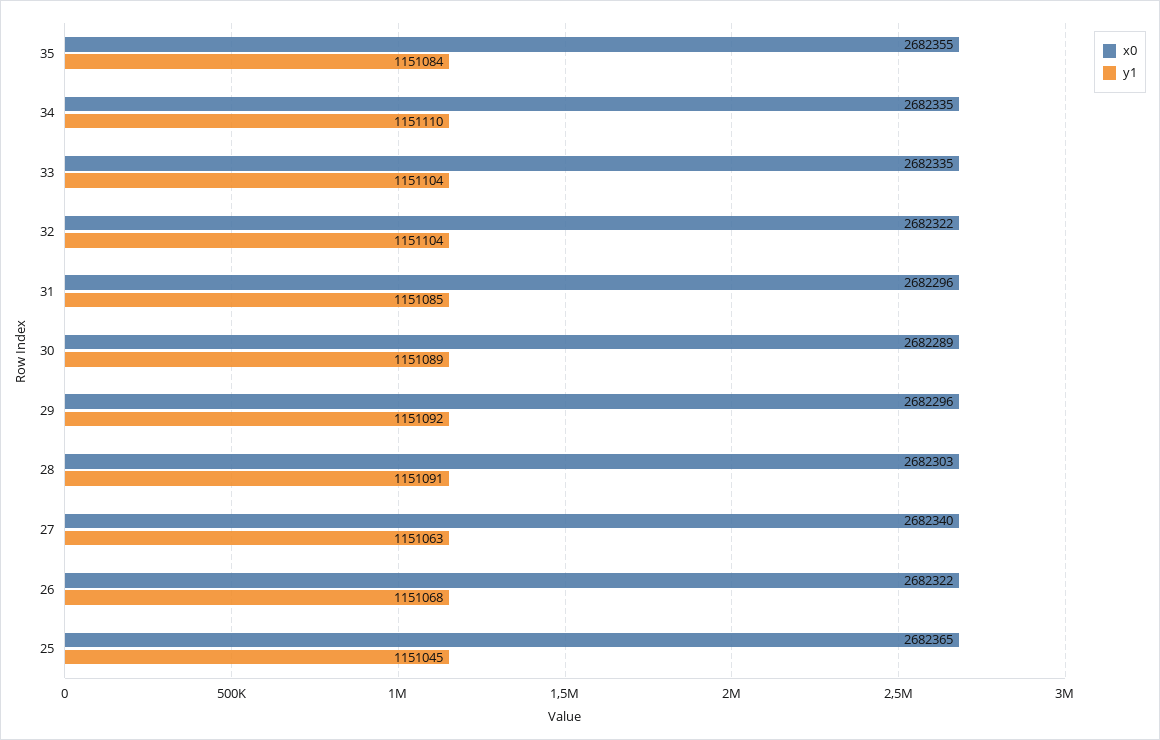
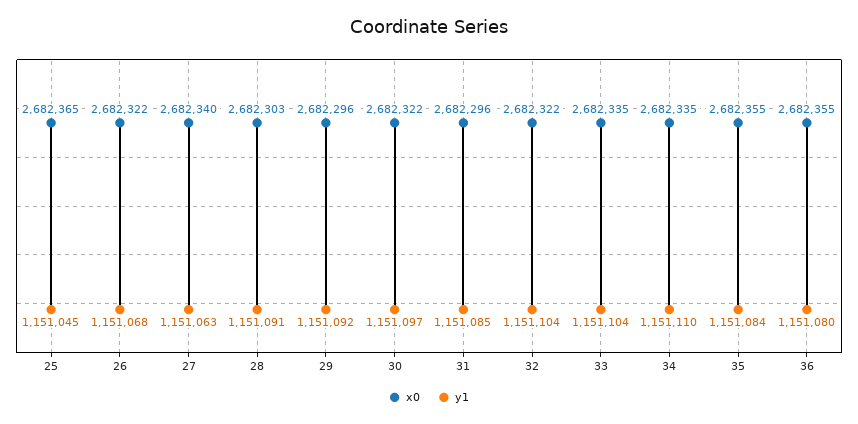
x0, 30: 2682289 -> 2682322
y1, 30: 1151089 -> 1151097
x0, 36: none -> 2682355
y1, 36: none -> 1151080

